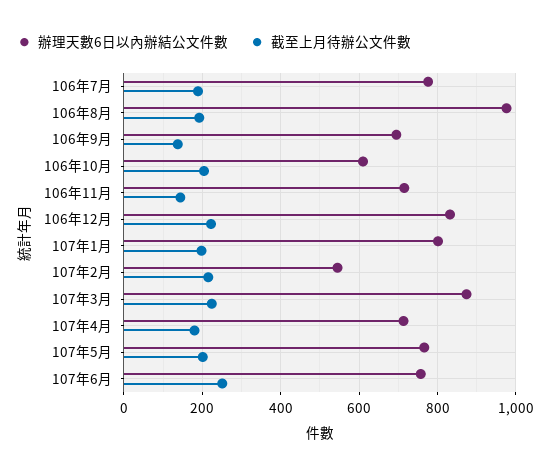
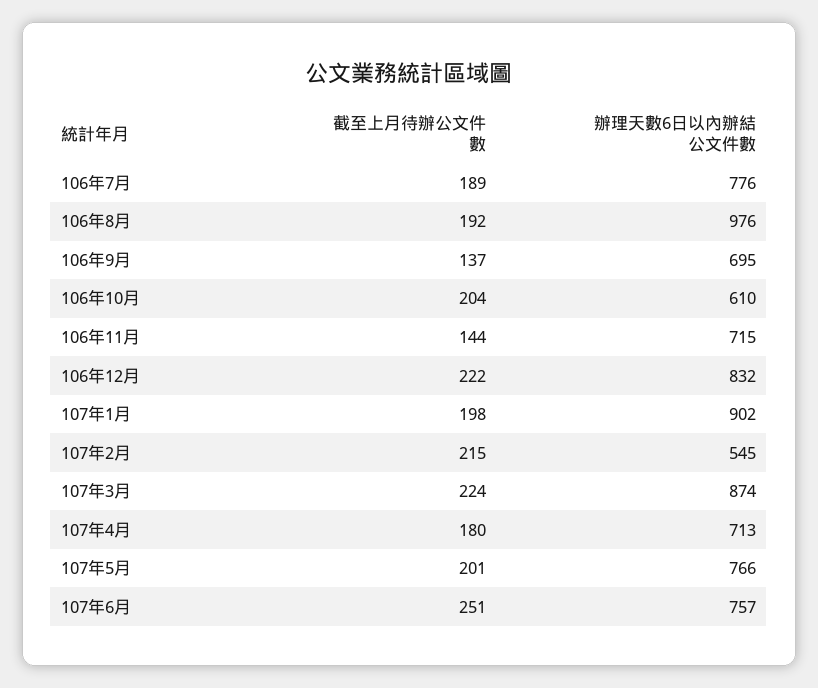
辦理天數6日以內辦結公文件數, 107年1月: 800 -> 902

